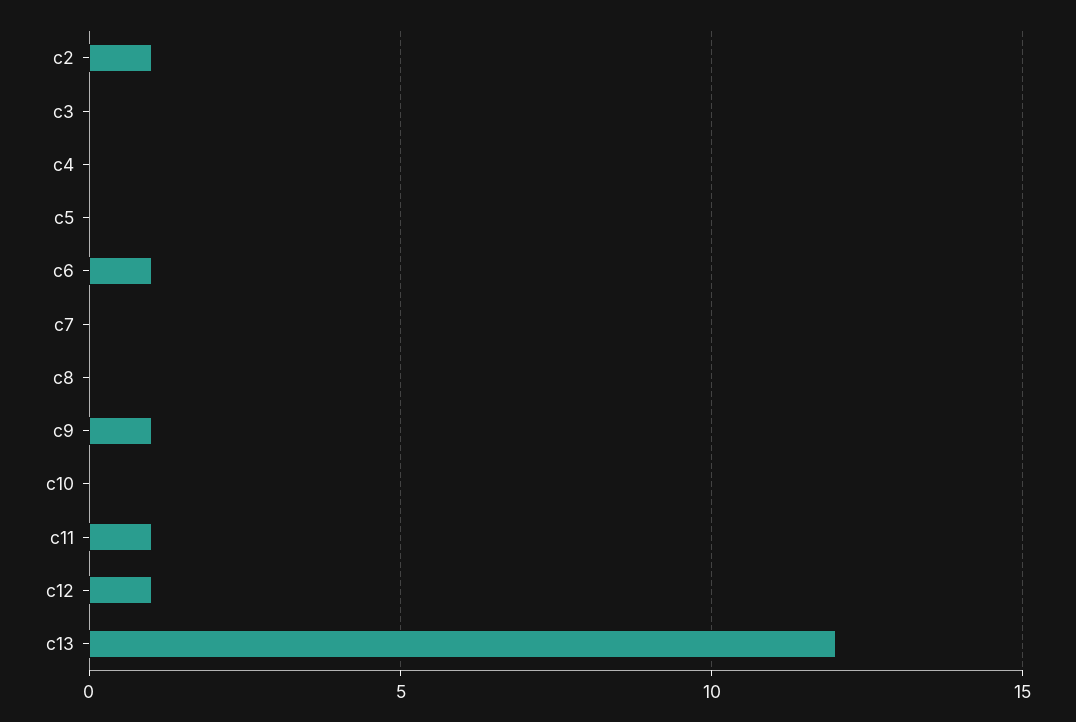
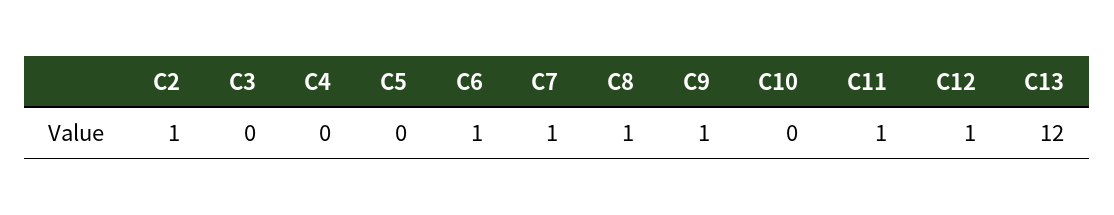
c7: 0 -> 1
c8: 0 -> 1

